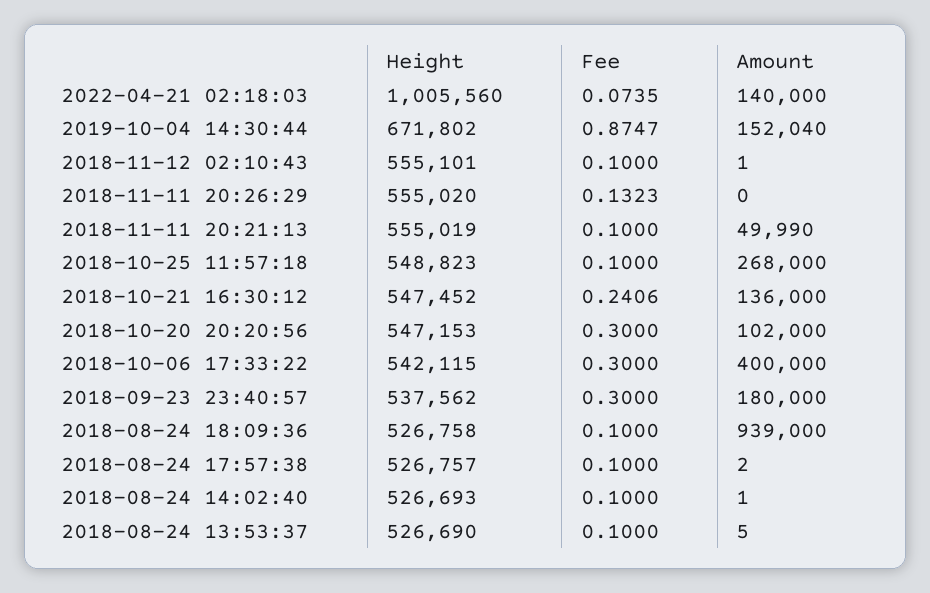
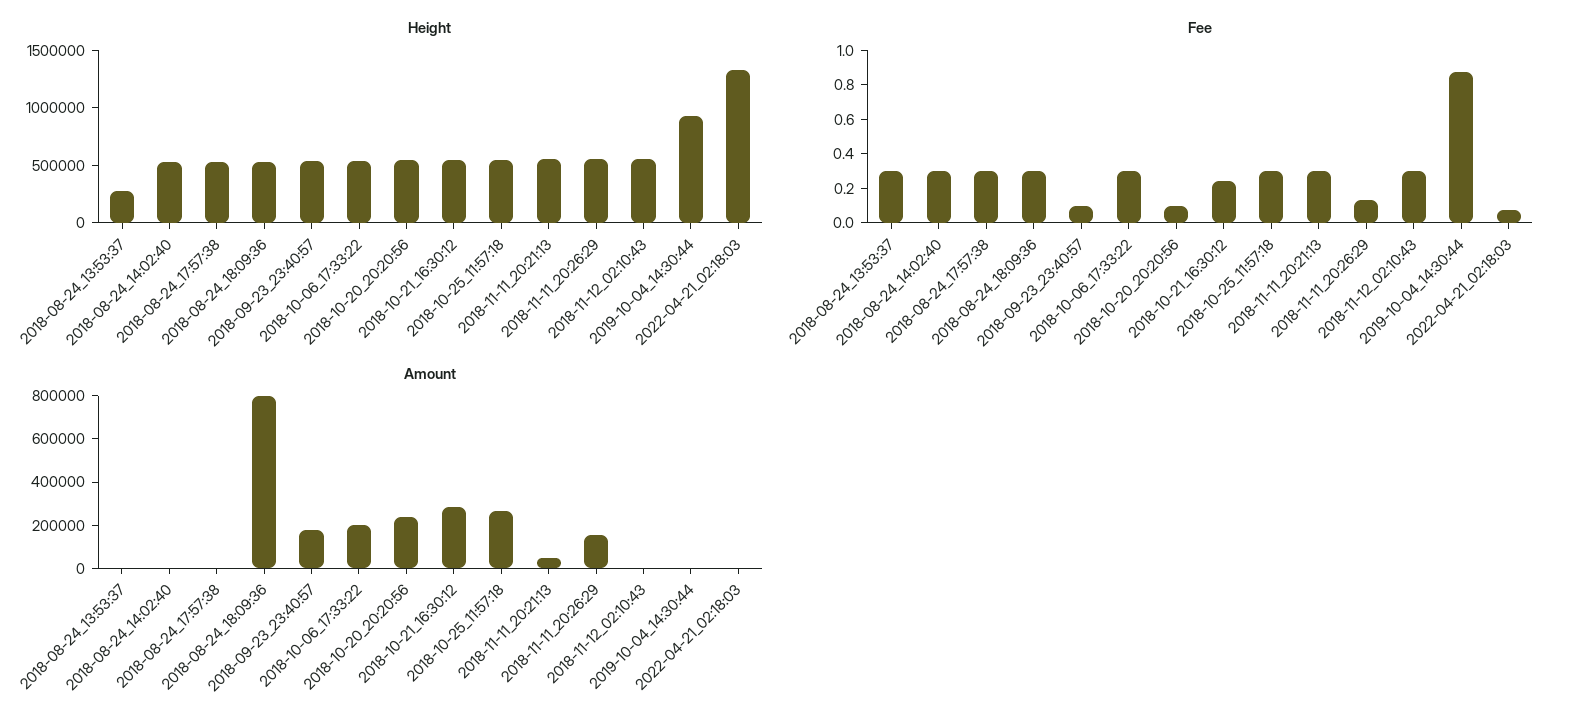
Height, 2022-04-21 02:18:03: 1005560 -> 1300000
Amount, 2022-04-21 02:18:03: 140000 -> 0
Height, 2019-10-04 14:30:44: 671802 -> 900000
Amount, 2019-10-04 14:30:44: 152040 -> 0
Fee, 2018-11-12 02:10:43: 0.1 -> 0.3
Amount, 2018-11-11 20:26:29: 0 -> 150000
Fee, 2018-11-11 20:21:13: 0.1 -> 0.3
Fee, 2018-10-25 11:57:18: 0.1 -> 0.3
Amount, 2018-10-21 16:30:12: 136000 -> 300000
Fee, 2018-10-20 20:20:56: 0.3 -> 0.1
Amount, 2018-10-20 20:20:56: 102000 -> 250000
Amount, 2018-10-06 17:33:22: 400000 -> 200000
Fee, 2018-09-23 23:40:57: 0.3 -> 0.1
Fee, 2018-08-24 18:09:36: 0.1 -> 0.3
Amount, 2018-08-24 18:09:36: 939000 -> 800000
Fee, 2018-08-24 17:57:38: 0.1 -> 0.3
Fee, 2018-08-24 14:02:40: 0.1 -> 0.3
Height, 2018-08-24 13:53:37: 526690 -> 300000
Fee, 2018-08-24 13:53:37: 0.1 -> 0.3

